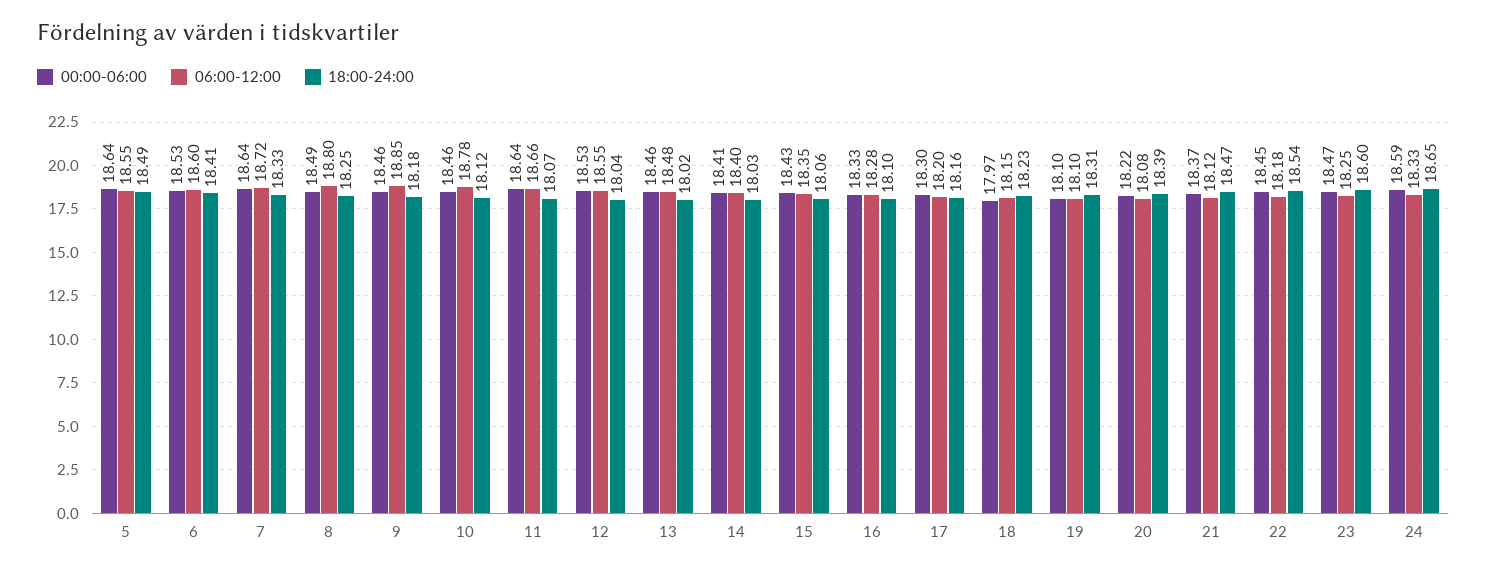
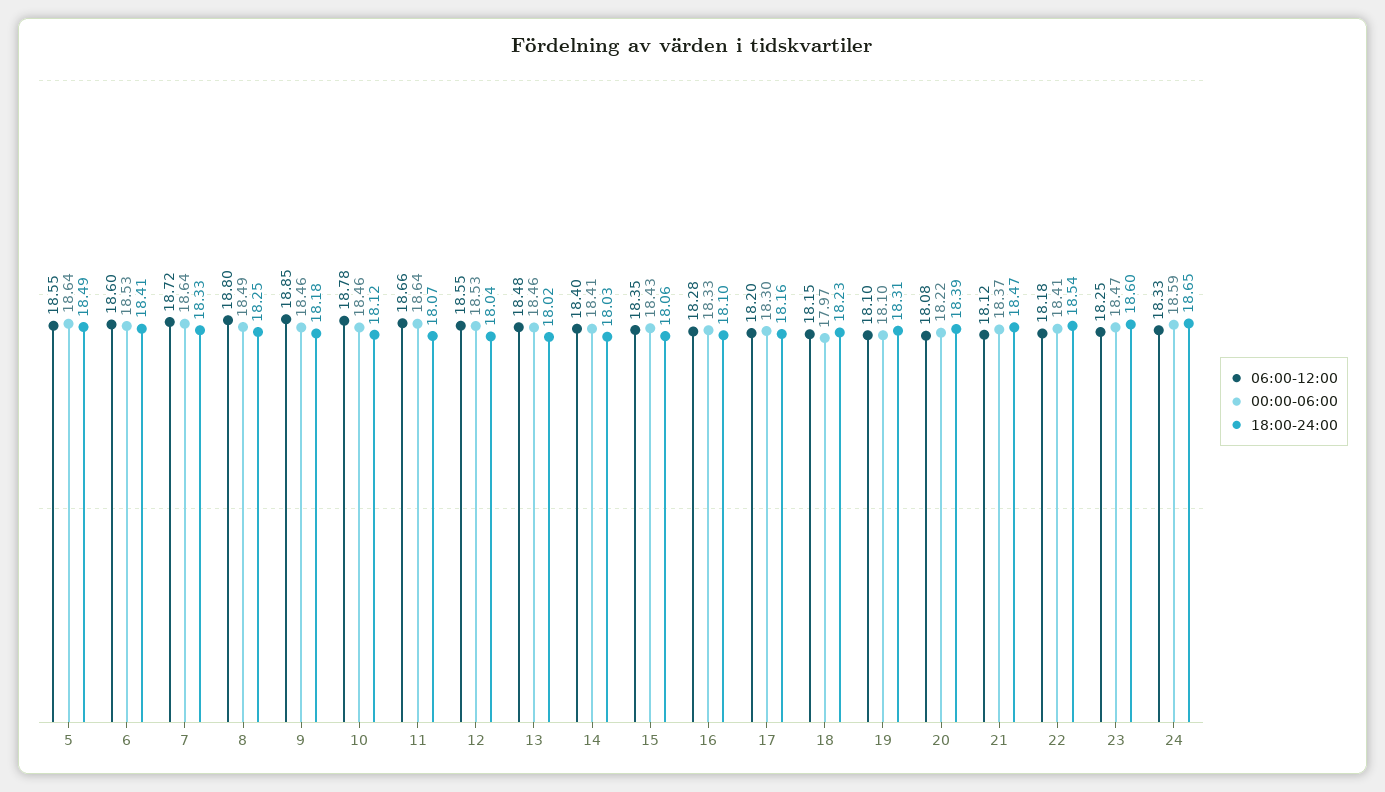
00:00-06:00, 22: 18.45 -> 18.41

